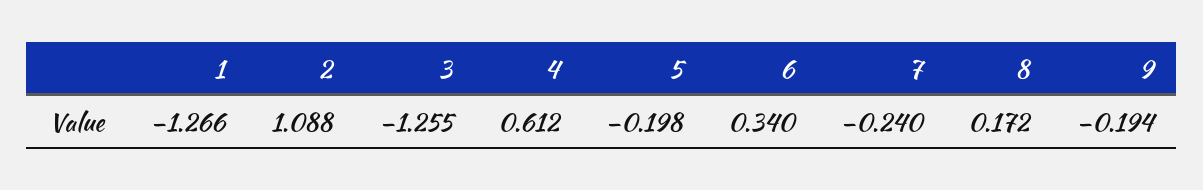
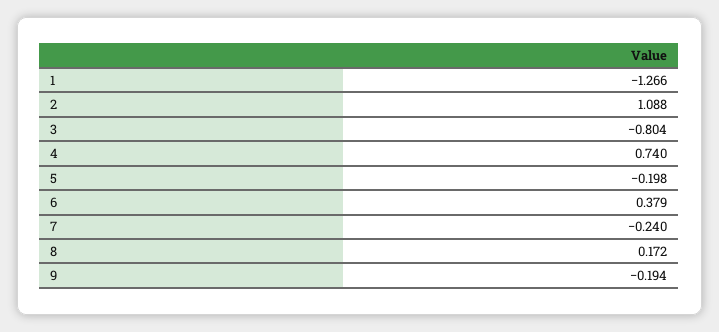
3: -1.255 -> -0.804
4: 0.612 -> 0.74
6: 0.34 -> 0.379

